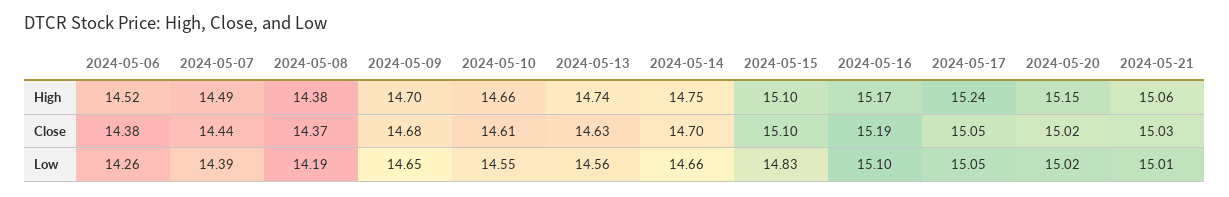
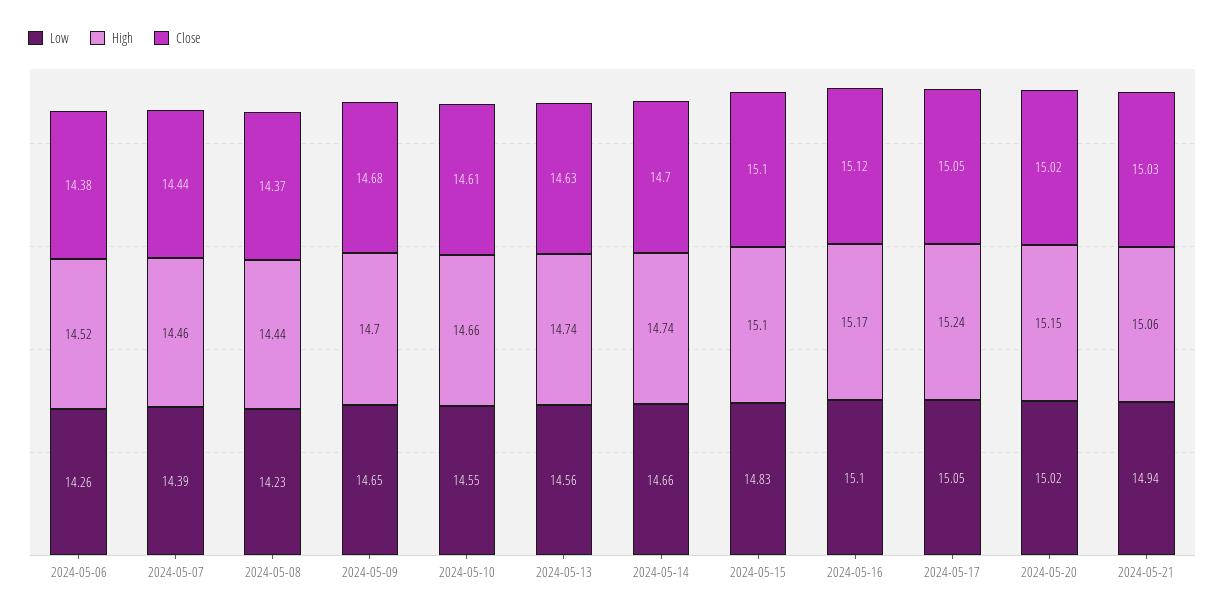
High, 2024-05-07: 14.49 -> 14.46
High, 2024-05-08: 14.38 -> 14.44
High, 2024-05-14: 14.75 -> 14.74
Close, 2024-05-16: 15.19 -> 15.12
Low, 2024-05-08: 14.19 -> 14.23
Low, 2024-05-21: 15.01 -> 14.94

